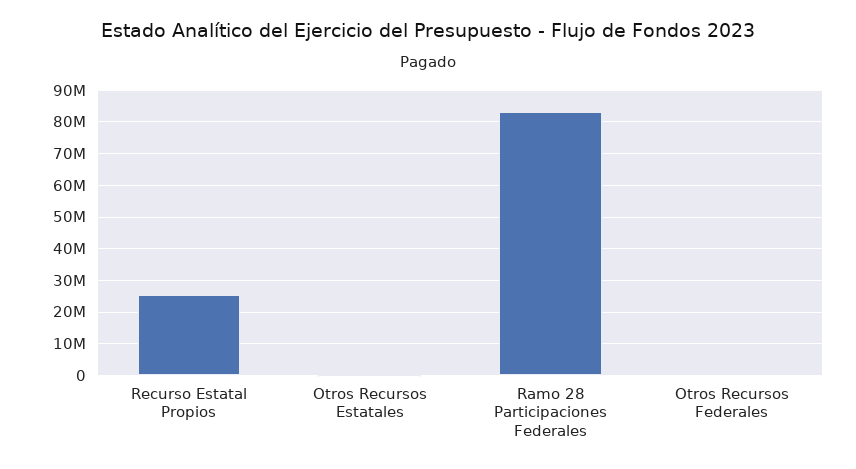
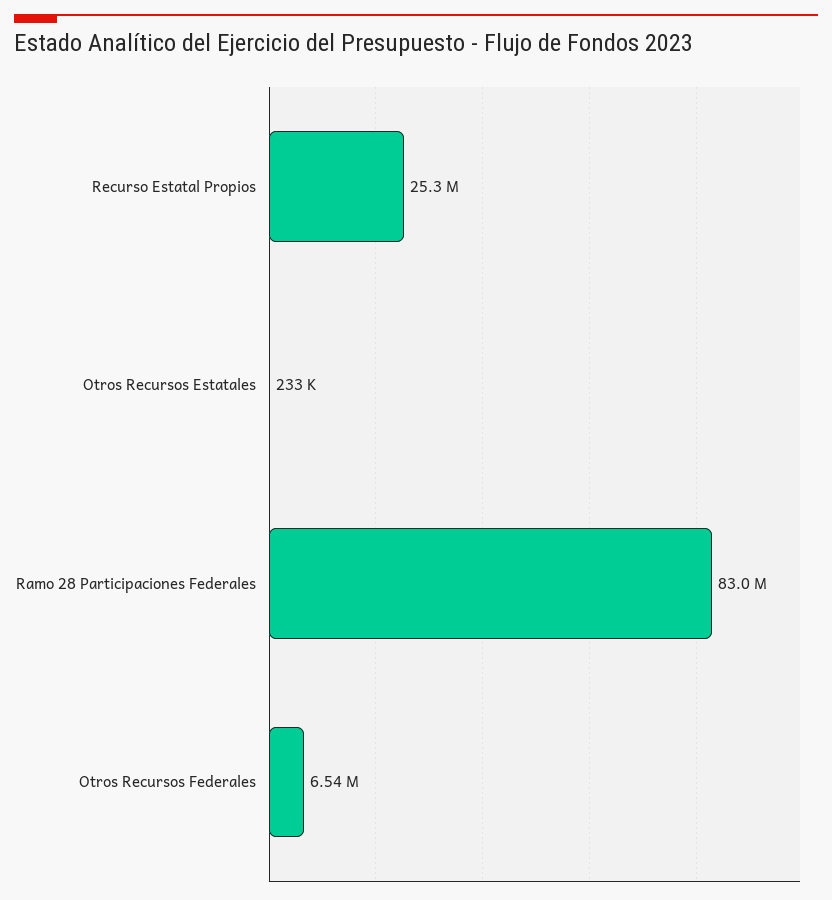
Otros Recursos Federales: 0 -> 6540000

